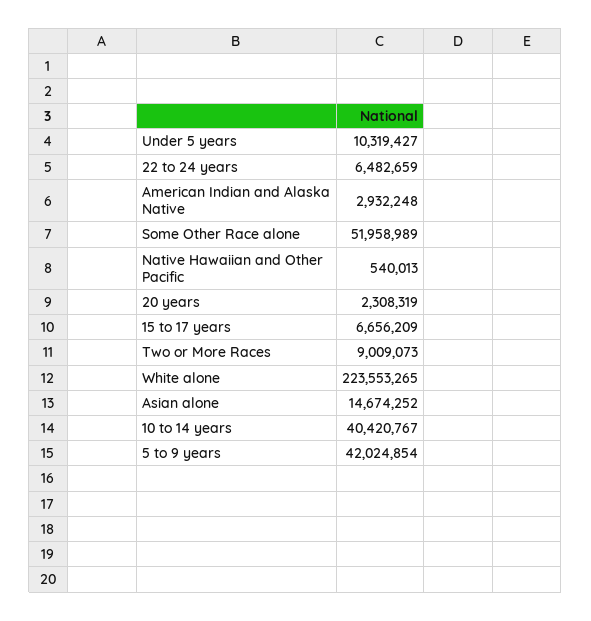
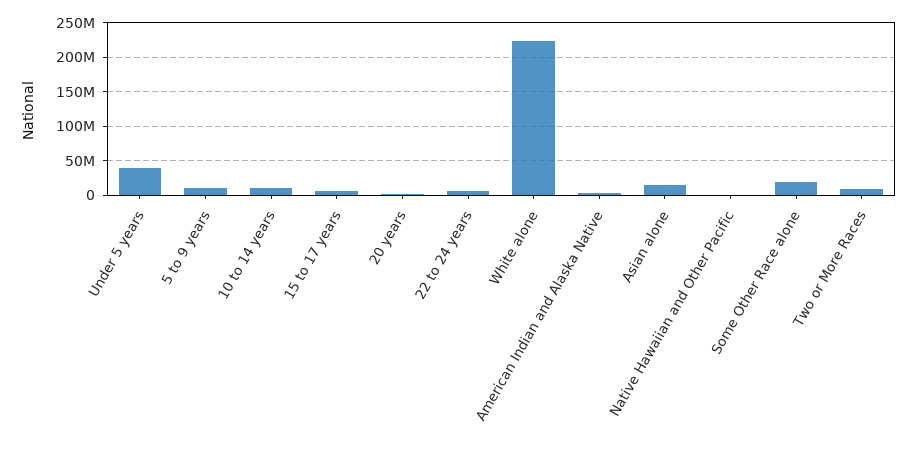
Under 5 years: 10319427 -> 40000000
Some Other Race alone: 51958989 -> 20000000
10 to 14 years: 40420767 -> 10000000
5 to 9 years: 42024854 -> 10000000

